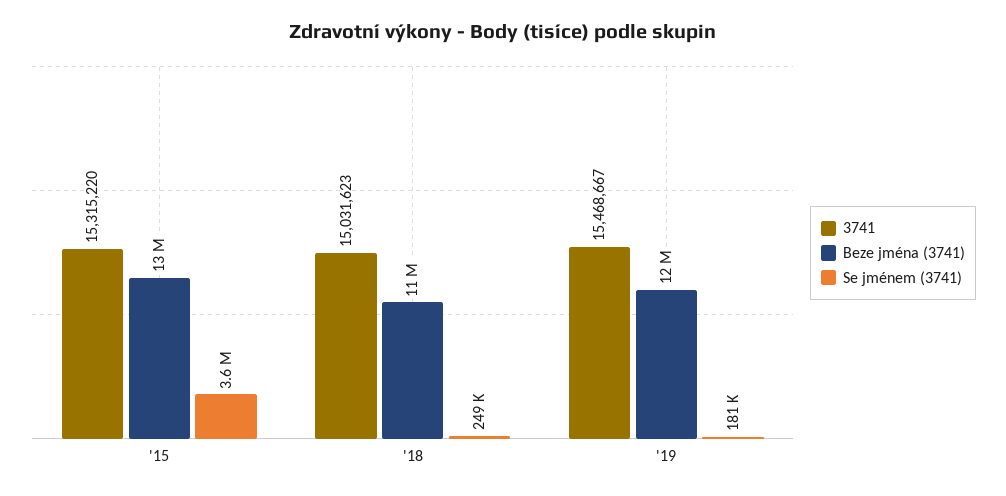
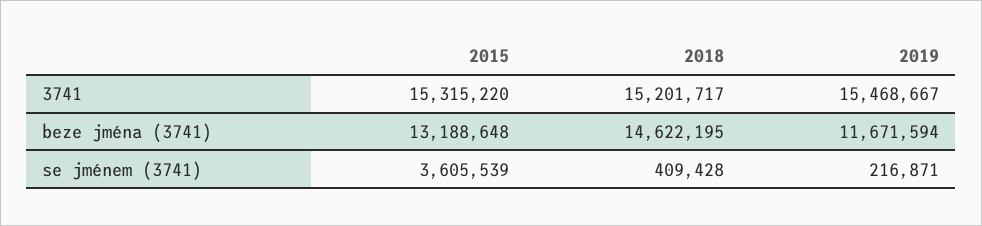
3741, '18: 15031623 -> 15201717
Beze jména (3741), '18: 11000000 -> 14622195
Se jménem (3741), '18: 249000 -> 409428
Se jménem (3741), '19: 181000 -> 216871

